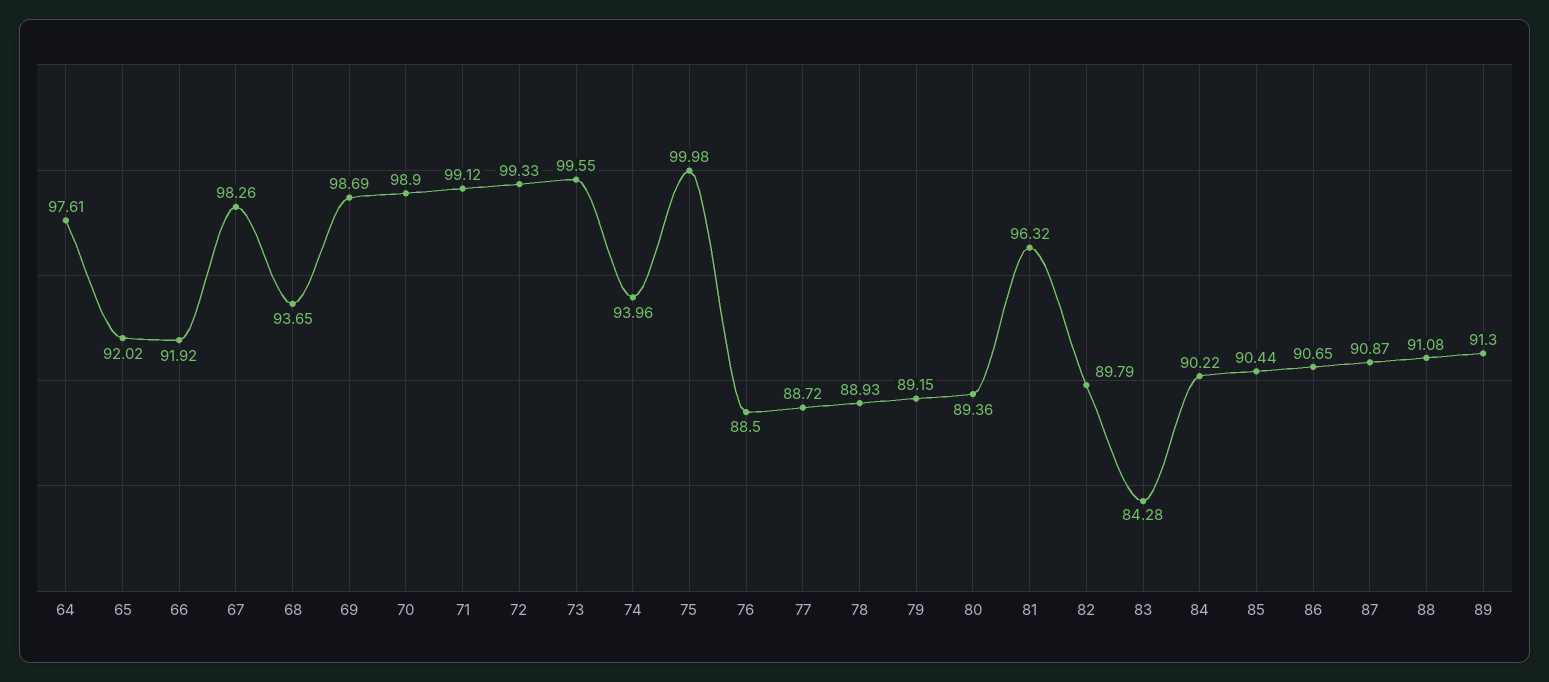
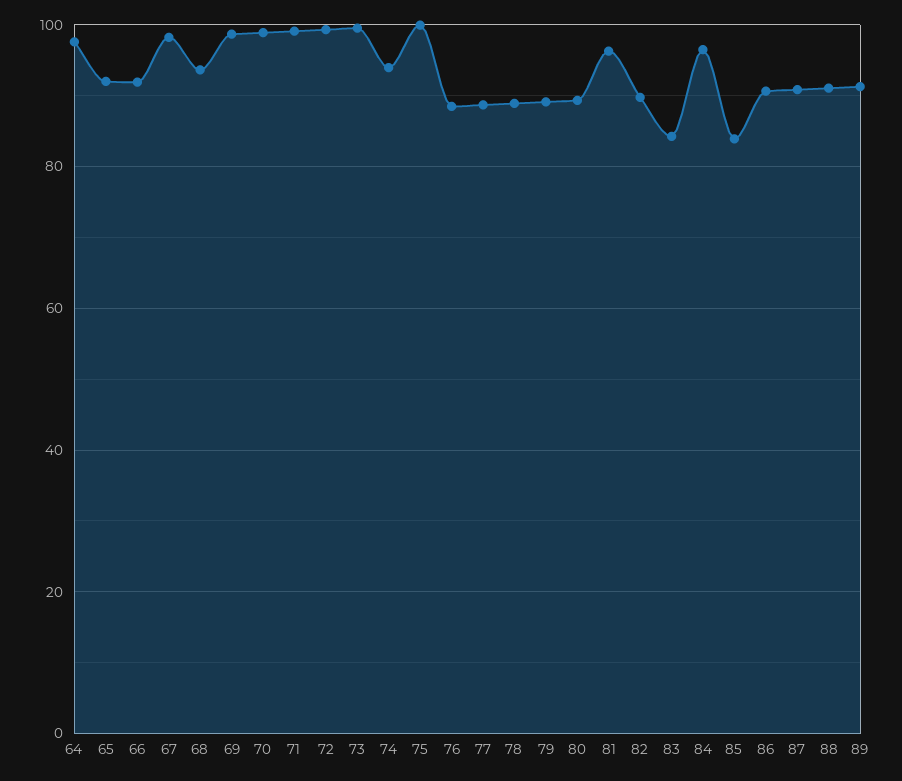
84: 90.22 -> 96
85: 90.44 -> 84

